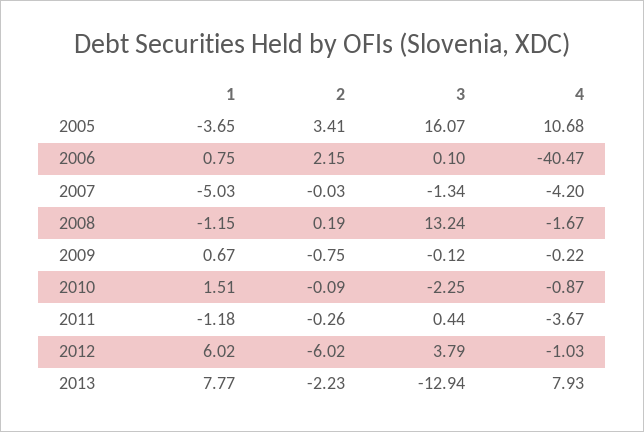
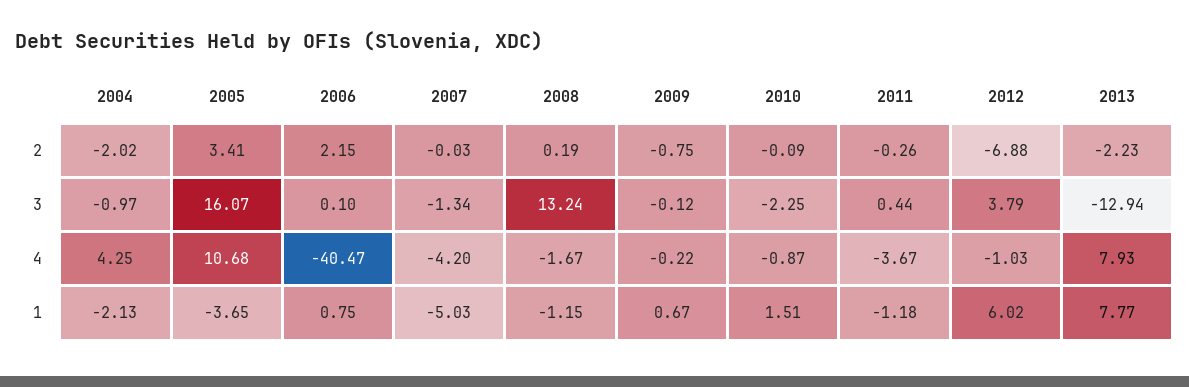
2, 2012: -6.02 -> -6.88
2, 2004: none -> -2.02
3, 2004: none -> -0.97
4, 2004: none -> 4.25
1, 2004: none -> -2.13

